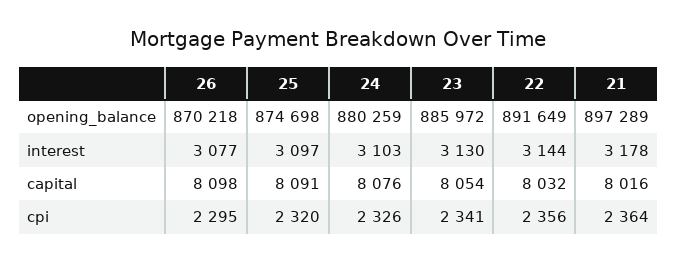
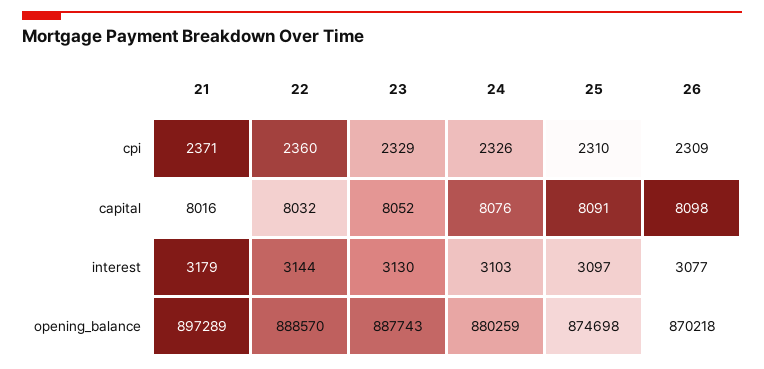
23, opening_balance: 885972 -> 887743
22, opening_balance: 891649 -> 888570
21, interest: 3178 -> 3179
23, capital: 8054 -> 8052
26, cpi: 2295 -> 2309
25, cpi: 2320 -> 2310
23, cpi: 2341 -> 2329
22, cpi: 2356 -> 2360
21, cpi: 2364 -> 2371

